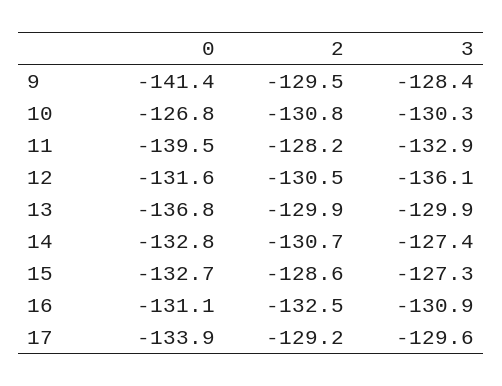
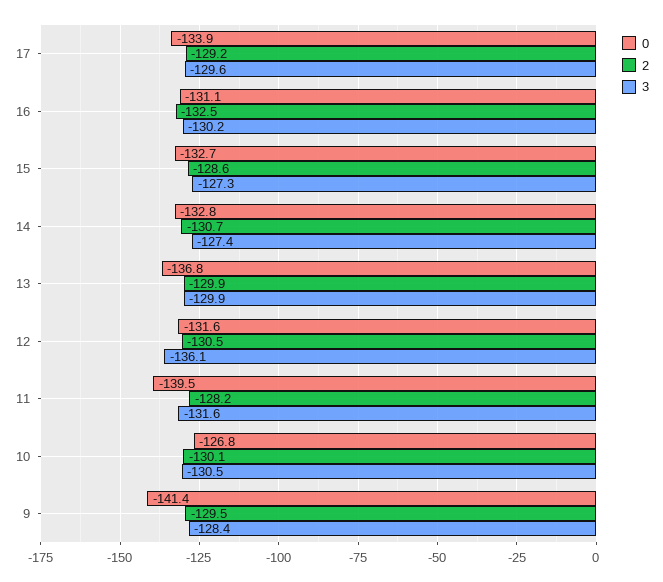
2, 10: -130.8 -> -130.1
3, 10: -130.3 -> -130.5
3, 11: -132.9 -> -131.6
3, 16: -130.9 -> -130.2

